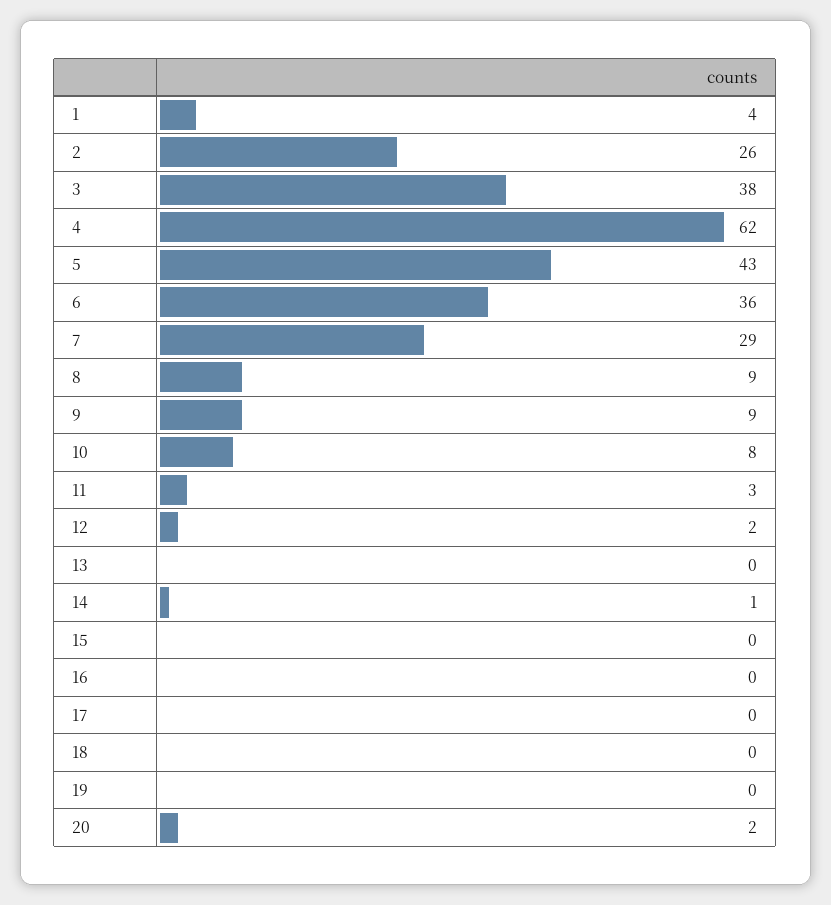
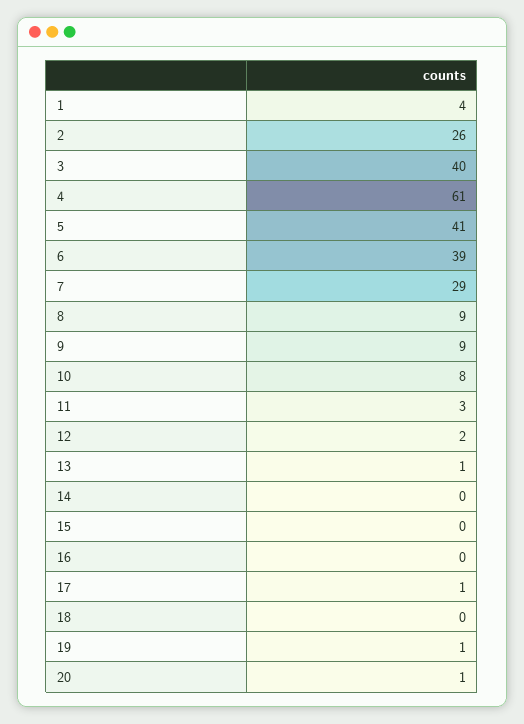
3: 38 -> 40
4: 62 -> 61
5: 43 -> 41
6: 36 -> 39
13: 0 -> 1
14: 1 -> 0
17: 0 -> 1
19: 0 -> 1
20: 2 -> 1

